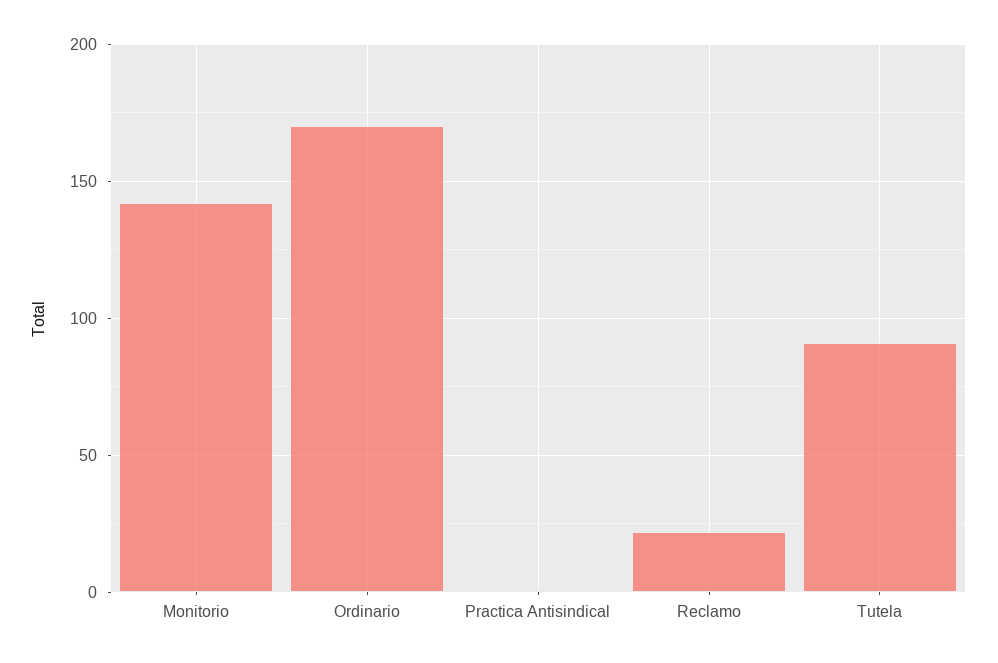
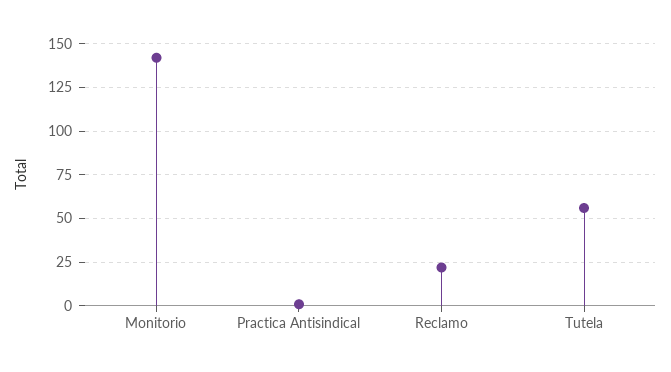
Ordinario: 170 -> none
Tutela: 90 -> 55

